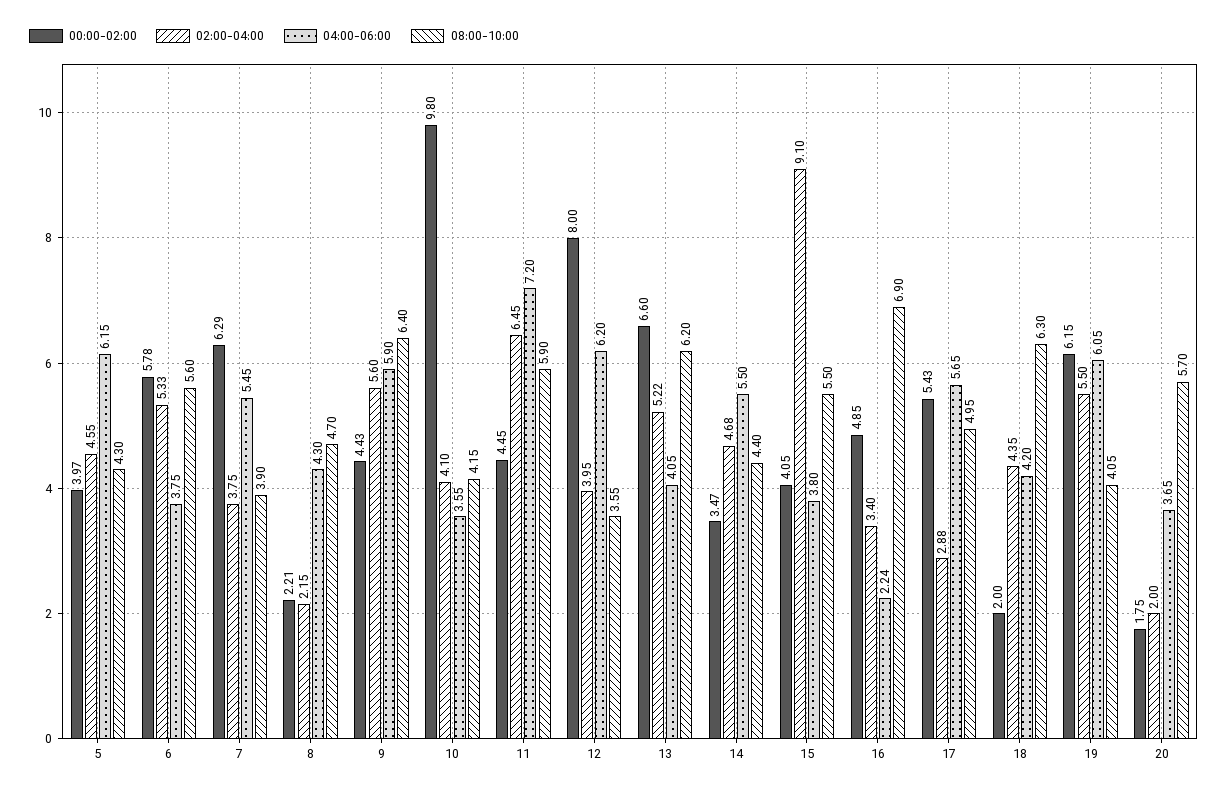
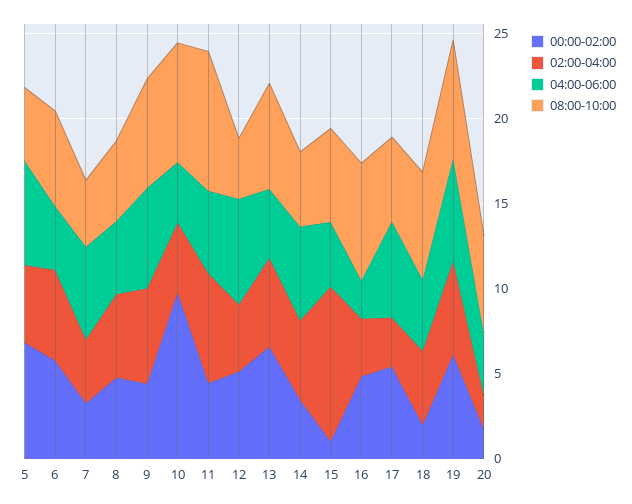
00:00-02:00, 5: 3.97 -> 7
00:00-02:00, 7: 6.29 -> 3
00:00-02:00, 8: 2.21 -> 5
02:00-04:00, 8: 2.15 -> 5
08:00-10:00, 10: 4.15 -> 7
04:00-06:00, 11: 7.2 -> 5
08:00-10:00, 11: 5.9 -> 8
00:00-02:00, 12: 8 -> 5
00:00-02:00, 15: 4.05 -> 1
08:00-10:00, 19: 4.05 -> 7

